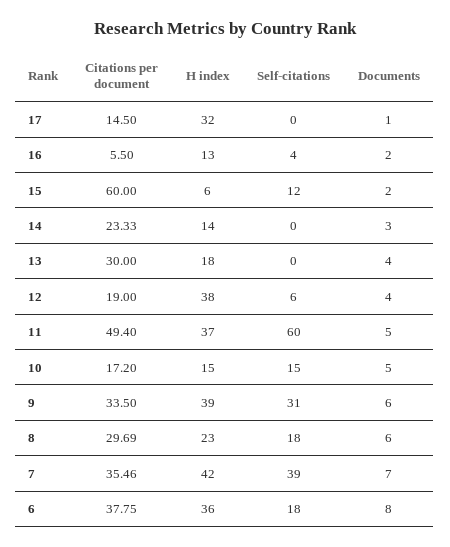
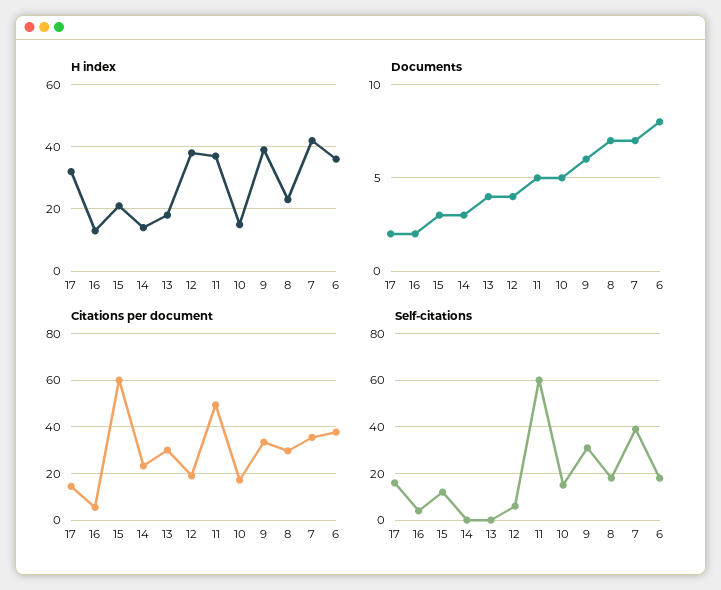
Self-citations, 17: 0 -> 15
Documents, 17: 1 -> 2
H index, 15: 6 -> 20
Documents, 15: 2 -> 3
Documents, 8: 6 -> 7

